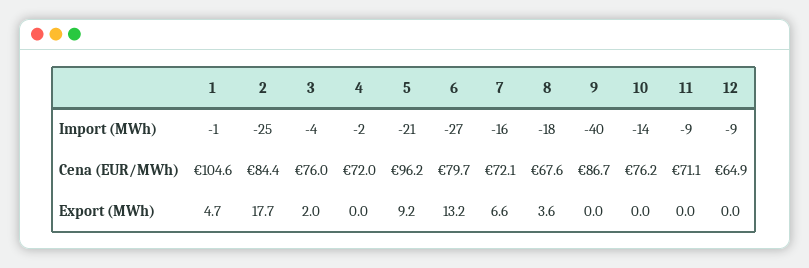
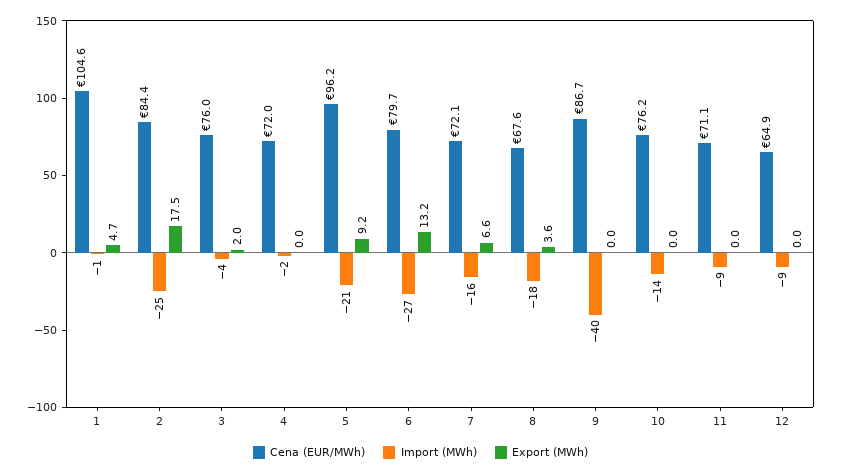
Export (MWh), 2: 17.7 -> 17.5

